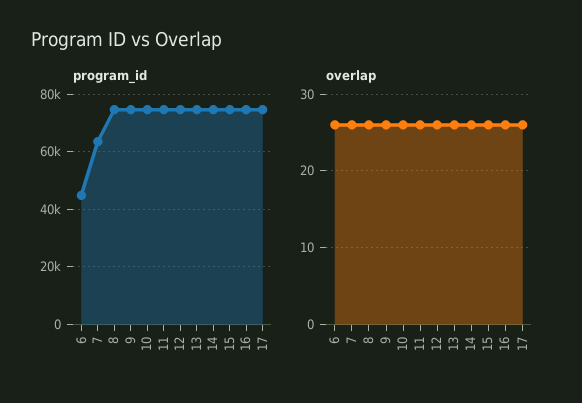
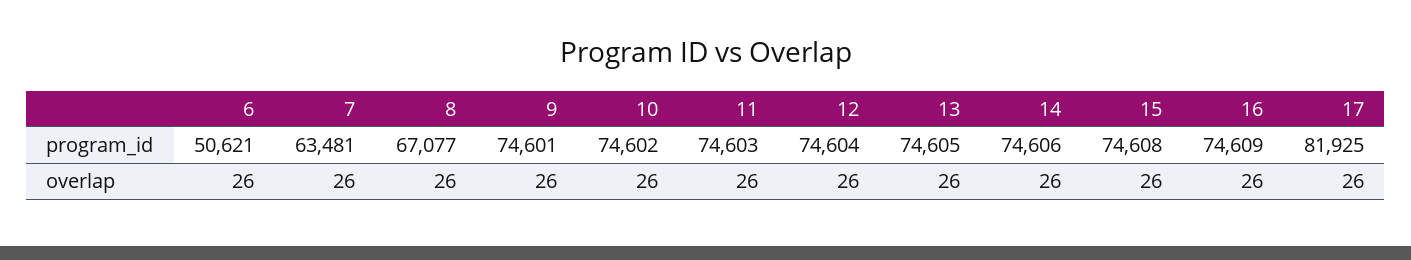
program_id, 6: 45000 -> 50621
program_id, 8: 75000 -> 67077
program_id, 17: 75000 -> 81925

